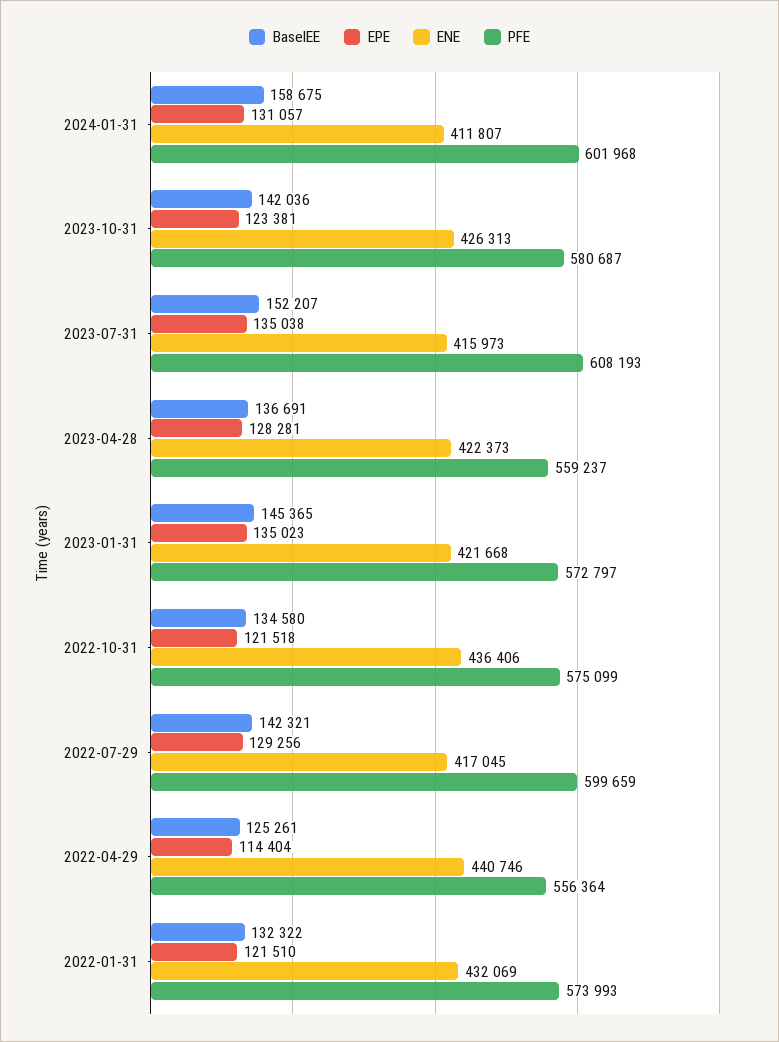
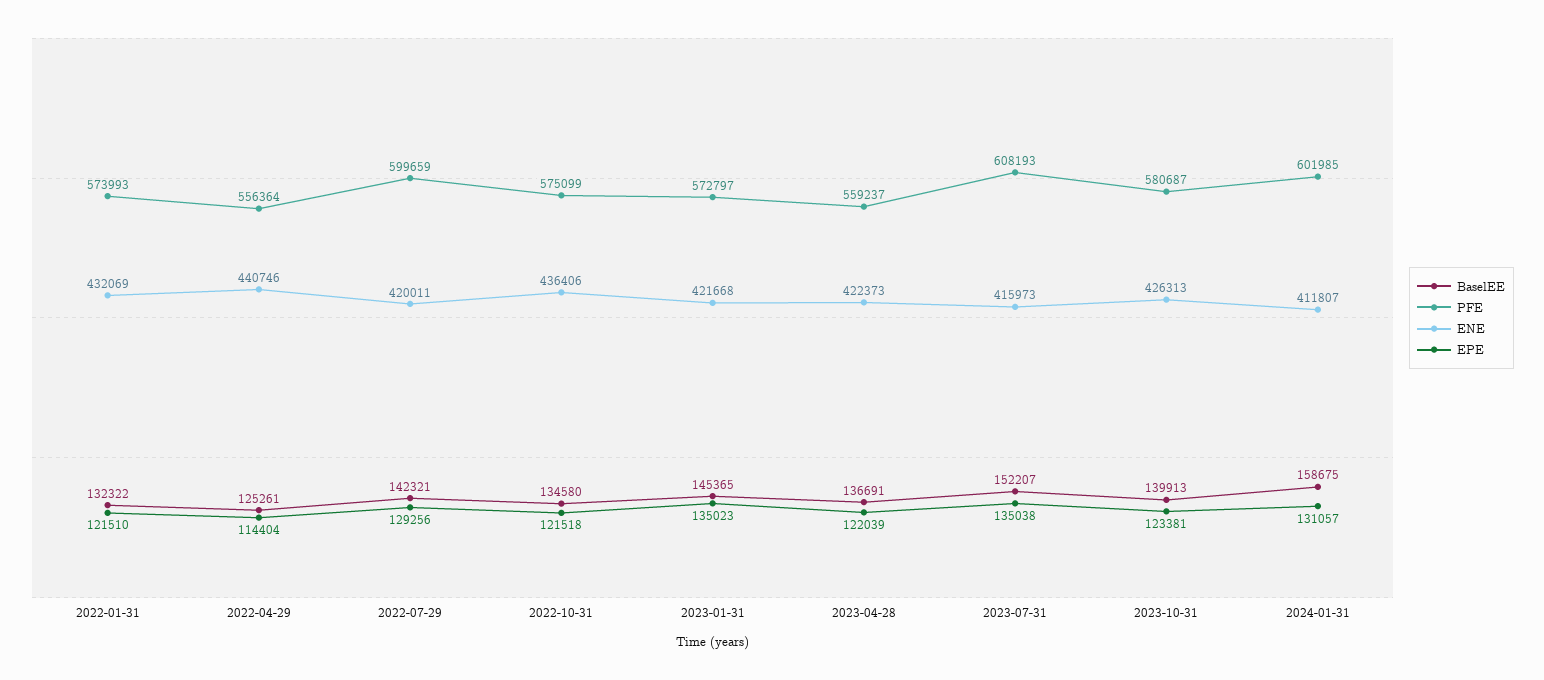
PFE, 2024-01-31: 601968 -> 601985
BaselEE, 2023-10-31: 142036 -> 139913
EPE, 2023-04-28: 128281 -> 122039
ENE, 2022-07-29: 417045 -> 420011

